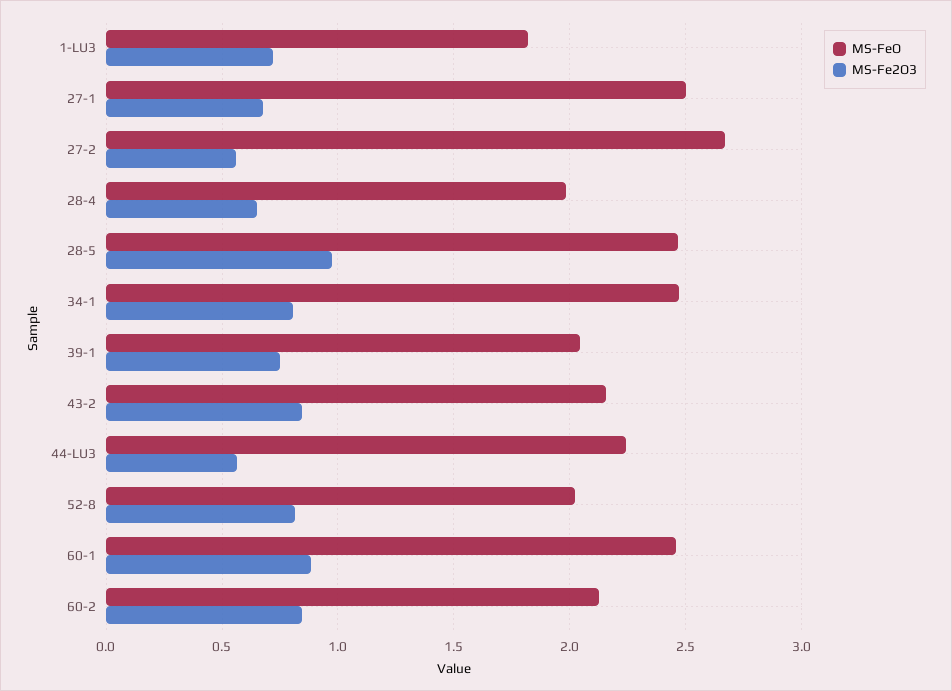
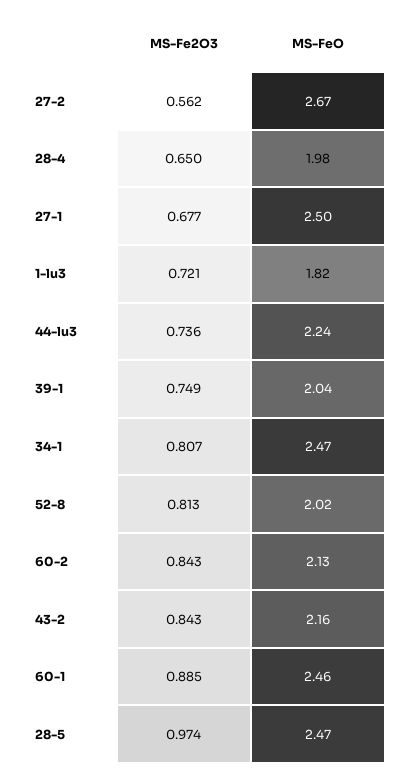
MS-Fe2O3, 44-LU3: 0.55 -> 0.736

